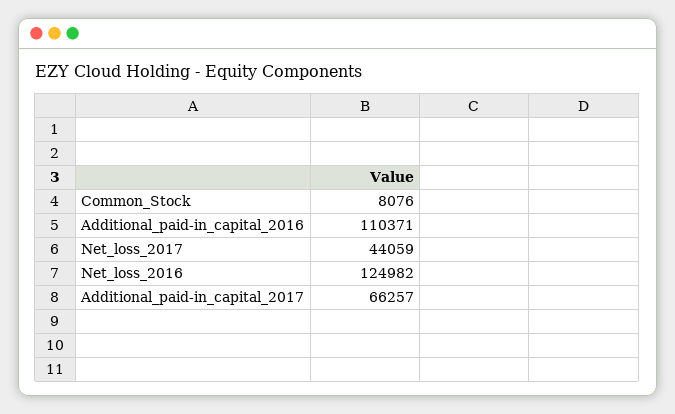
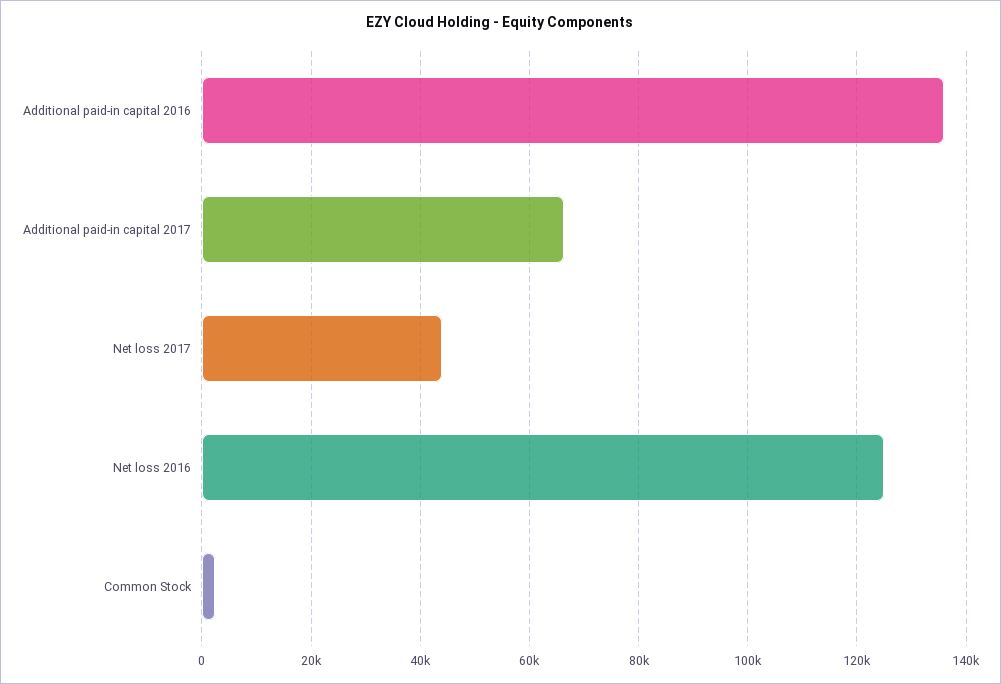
Common_Stock: 8076 -> 2000
Additional_paid-in_capital_2016: 110371 -> 136000

